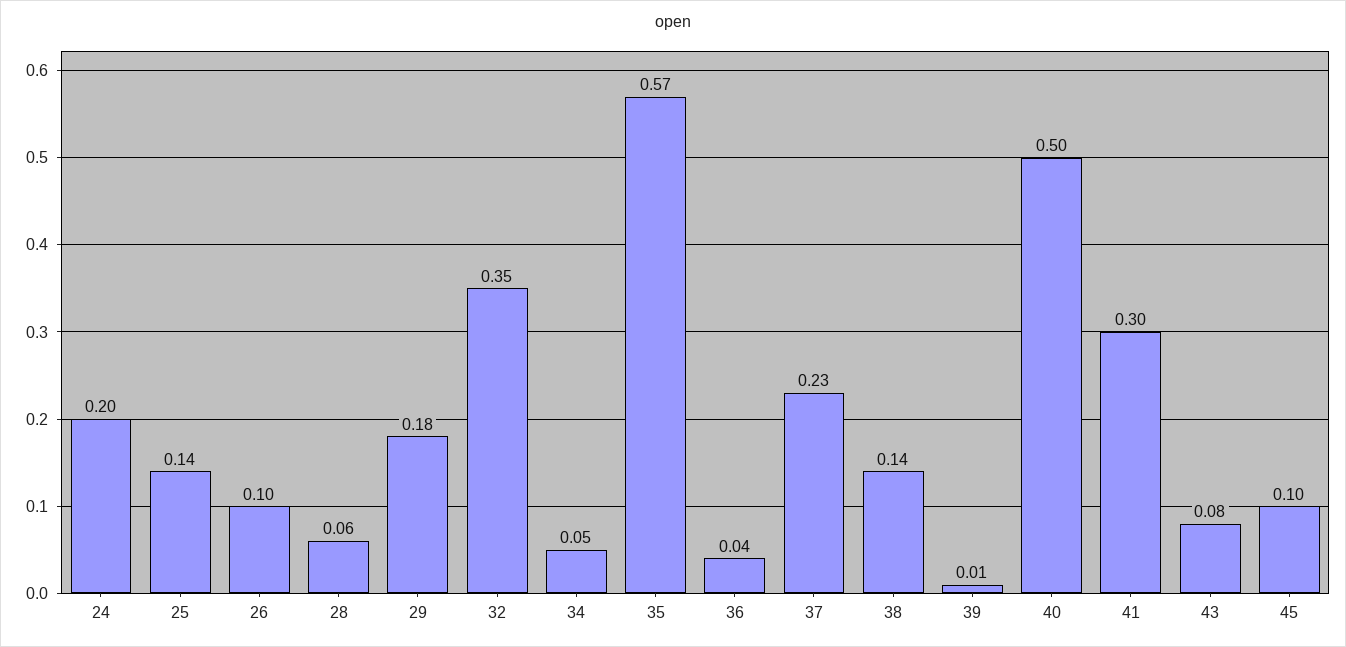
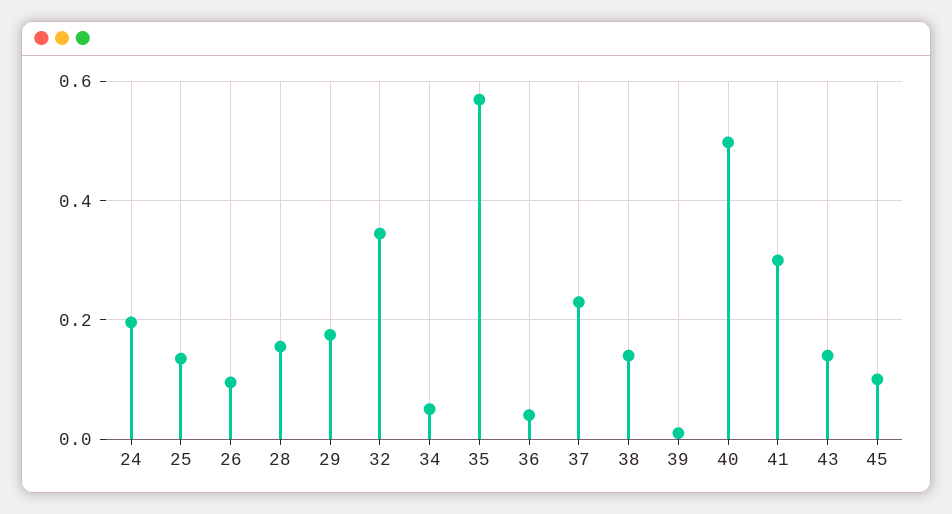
28: 0.06 -> 0.16
43: 0.08 -> 0.14

